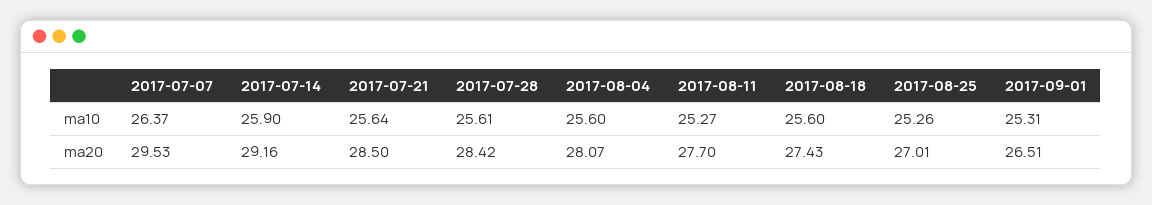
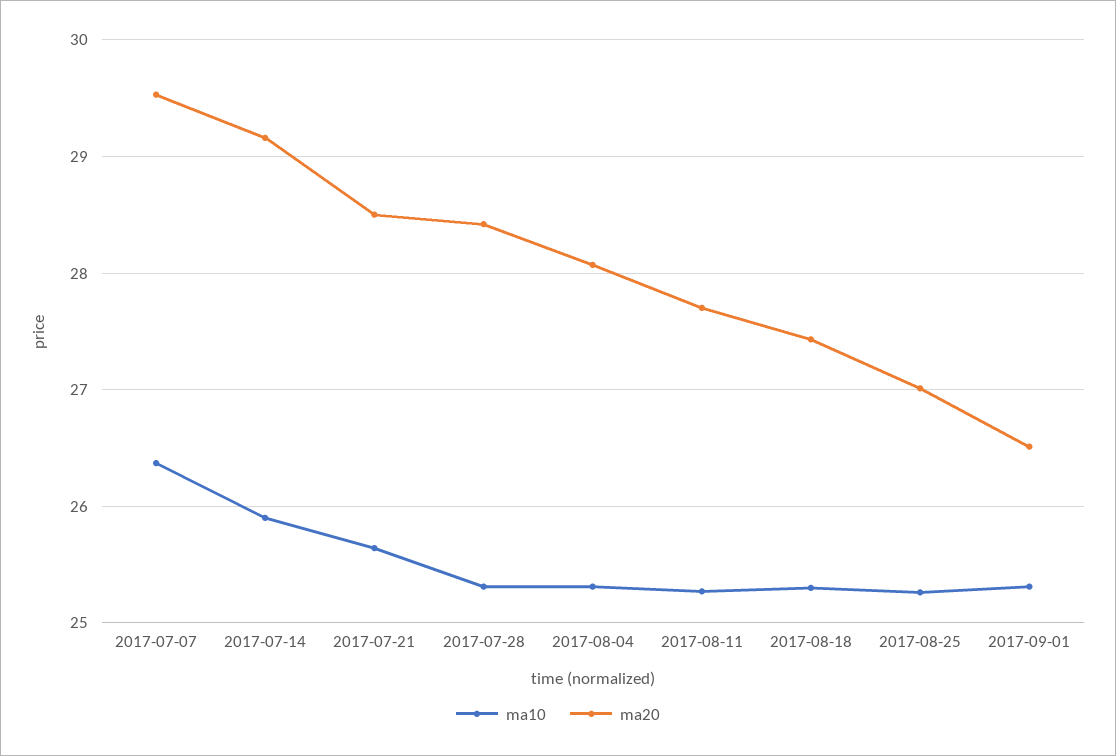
ma10, 2017-07-28: 25.61 -> 25.3
ma10, 2017-08-04: 25.6 -> 25.3
ma10, 2017-08-18: 25.6 -> 25.3

